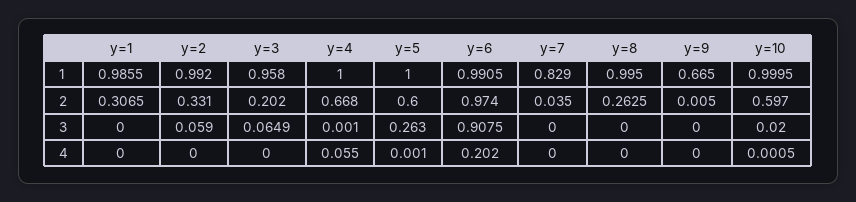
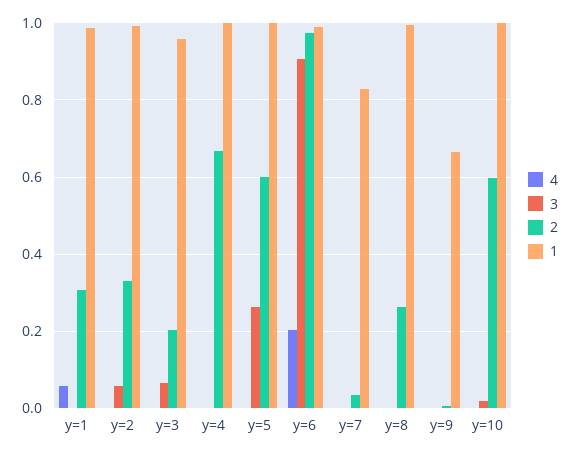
4, y=1: 0 -> 0.06
4, y=4: 0.055 -> 0

